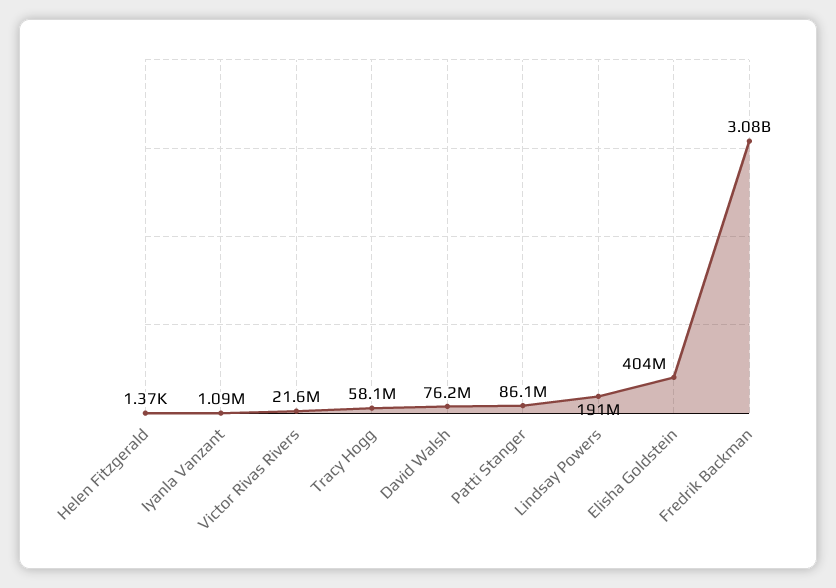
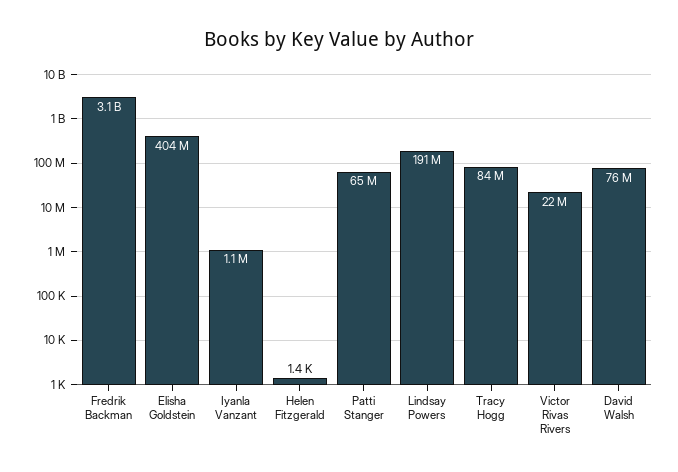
Tracy Hogg: 58100000 -> 84000000
Patti Stanger: 86100000 -> 65000000

